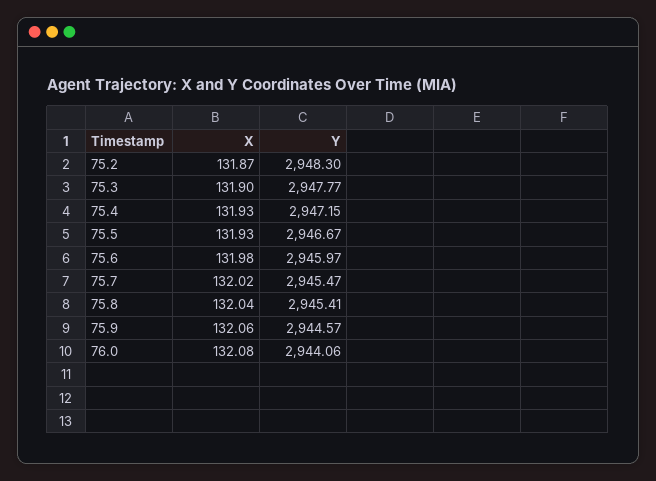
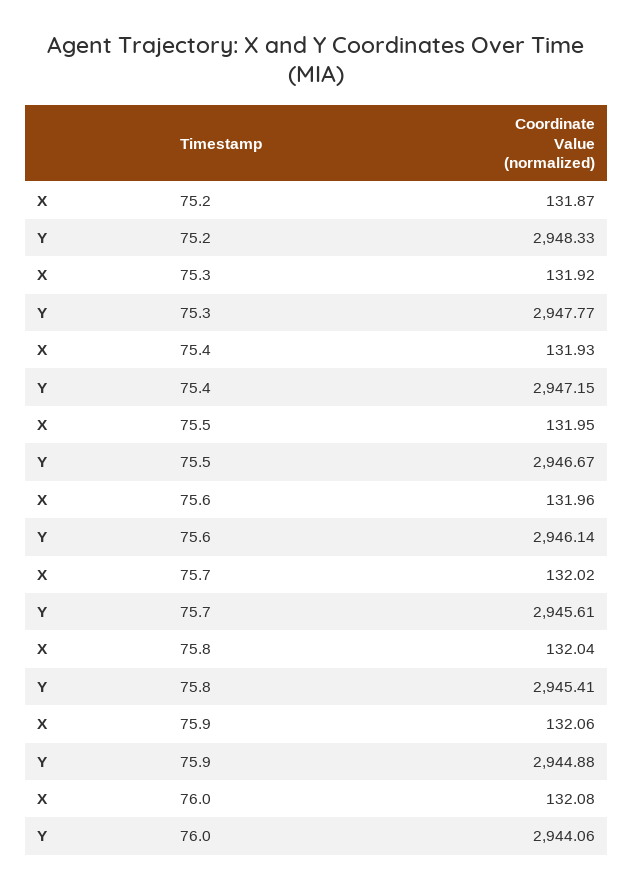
Y, 75.2: 2948.3 -> 2948.33
X, 75.3: 131.9 -> 131.92
X, 75.5: 131.93 -> 131.95
X, 75.6: 131.98 -> 131.96
Y, 75.6: 2945.97 -> 2946.14
Y, 75.7: 2945.47 -> 2945.61
Y, 75.9: 2944.57 -> 2944.88

